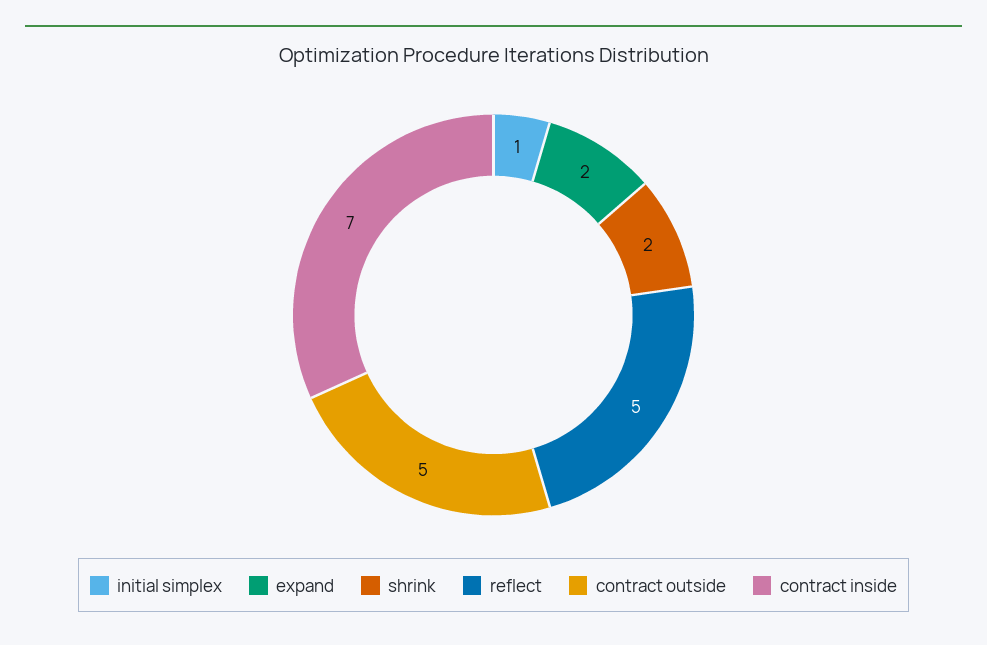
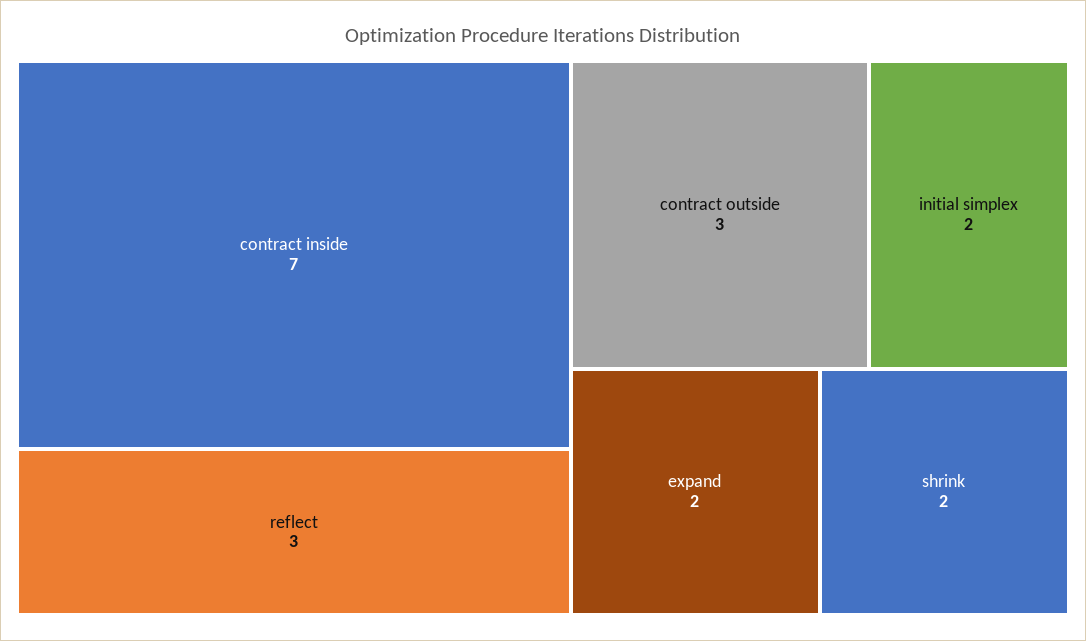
initial simplex: 1 -> 2
reflect: 5 -> 3
contract outside: 5 -> 3

